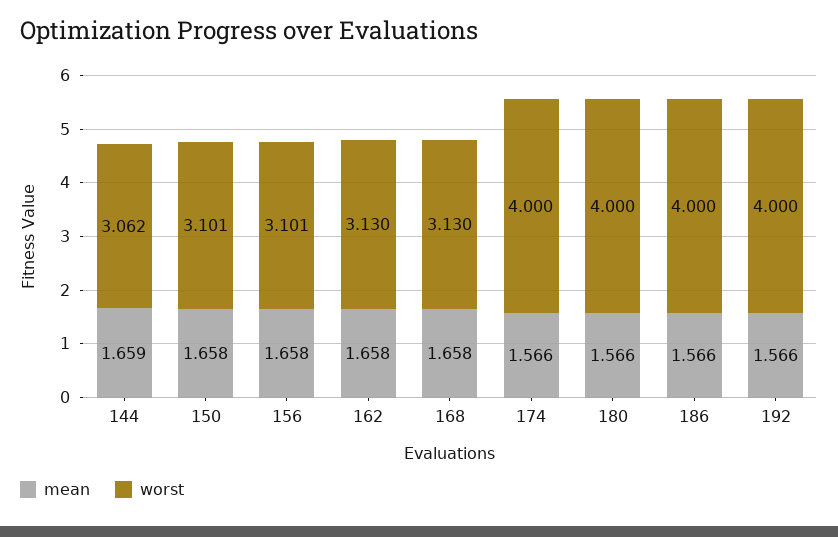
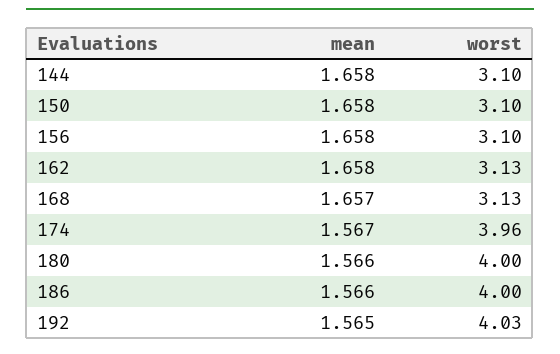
mean, 144: 1.659 -> 1.658
worst, 144: 3.062 -> 3.1
mean, 168: 1.658 -> 1.657
mean, 174: 1.566 -> 1.567
worst, 174: 4 -> 3.96
mean, 192: 1.566 -> 1.565
worst, 192: 4 -> 4.03

